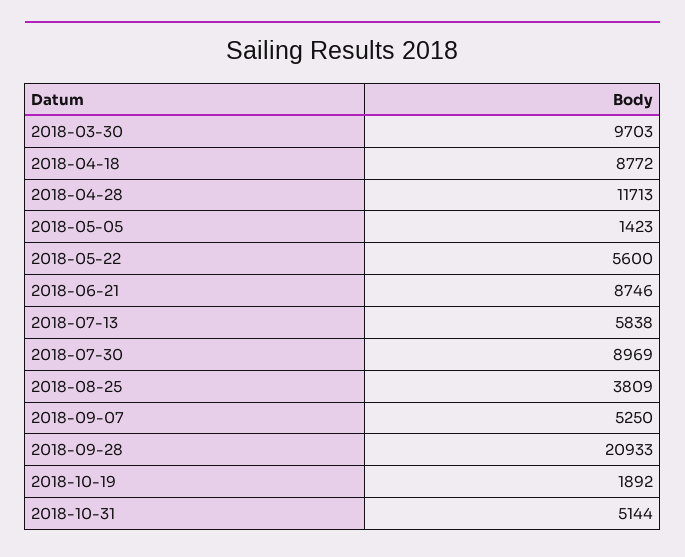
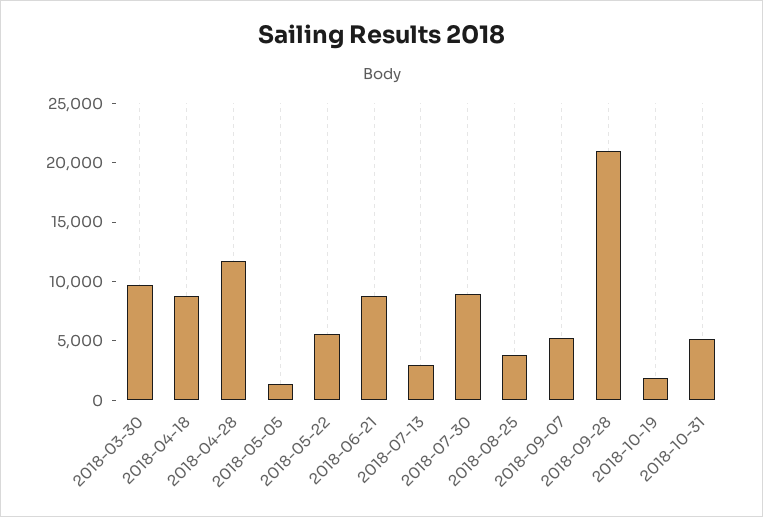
2018-07-13: 5838 -> 3000

